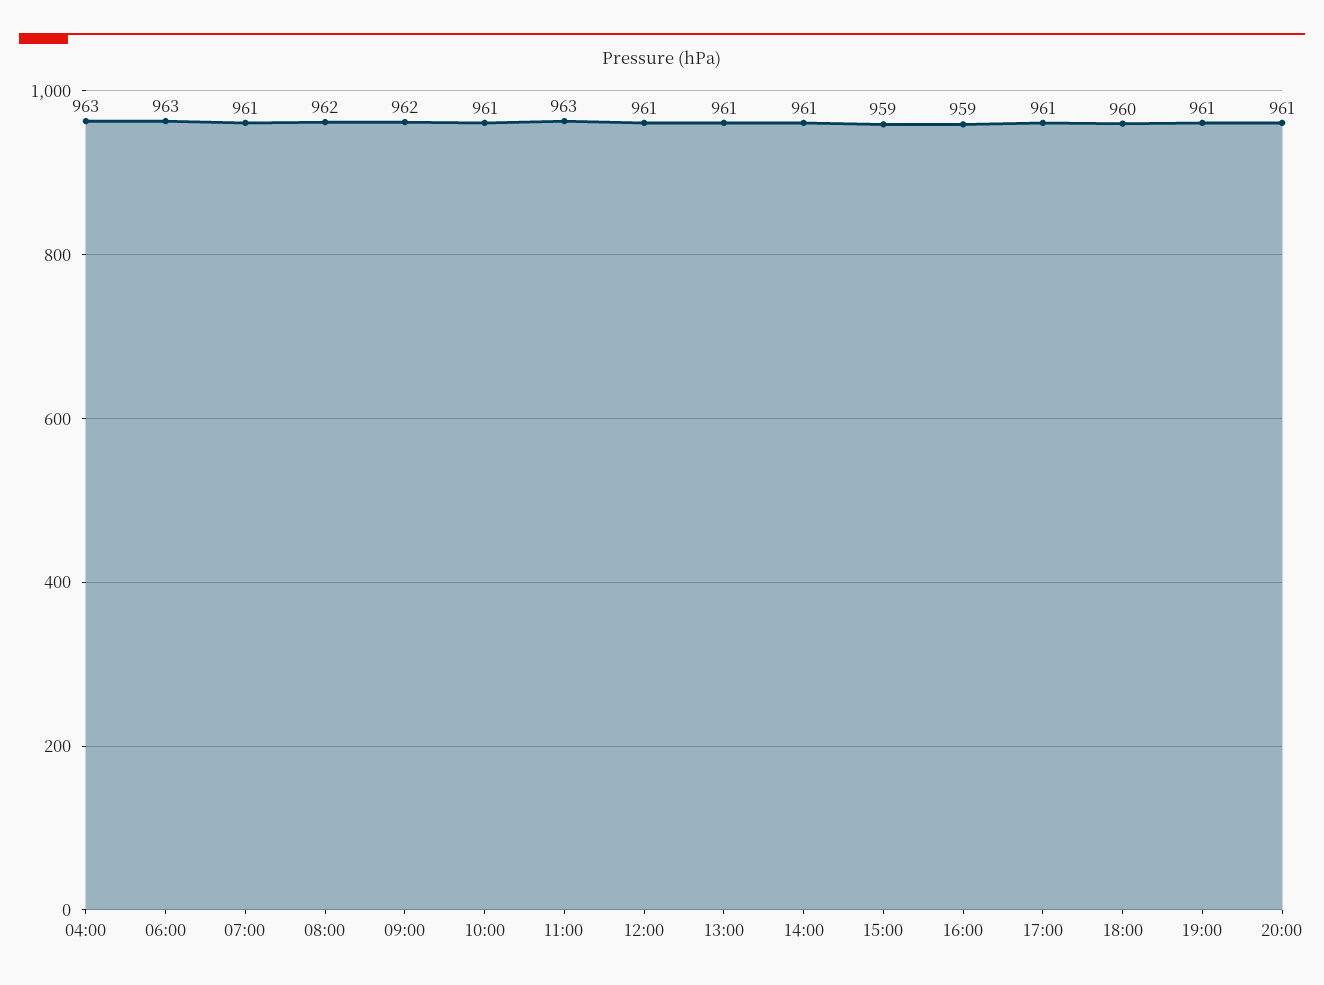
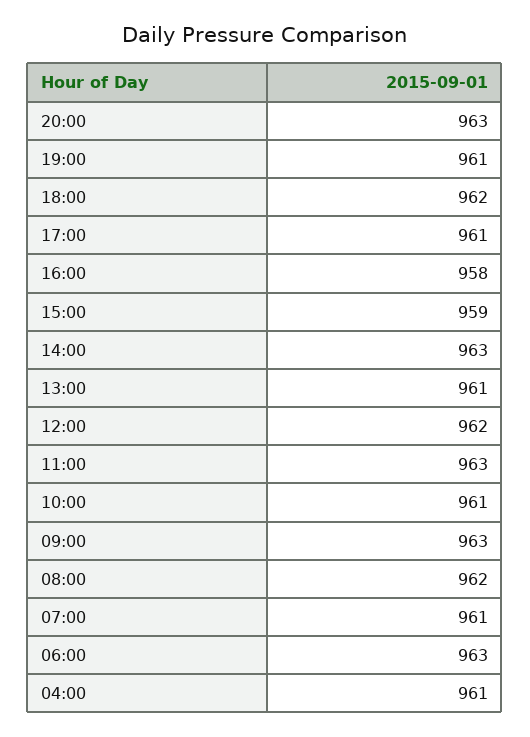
04:00: 963 -> 961
09:00: 962 -> 963
12:00: 961 -> 962
14:00: 961 -> 963
16:00: 959 -> 958
18:00: 960 -> 962
20:00: 961 -> 963

